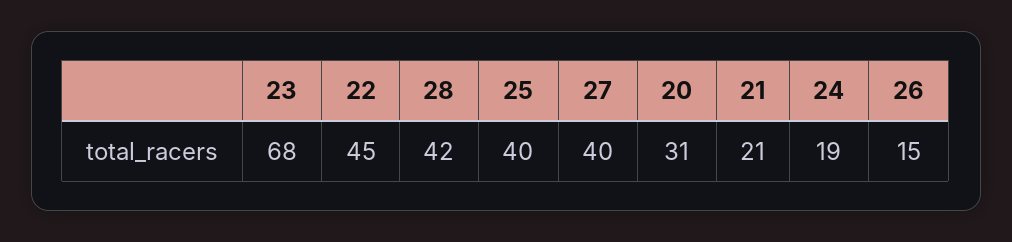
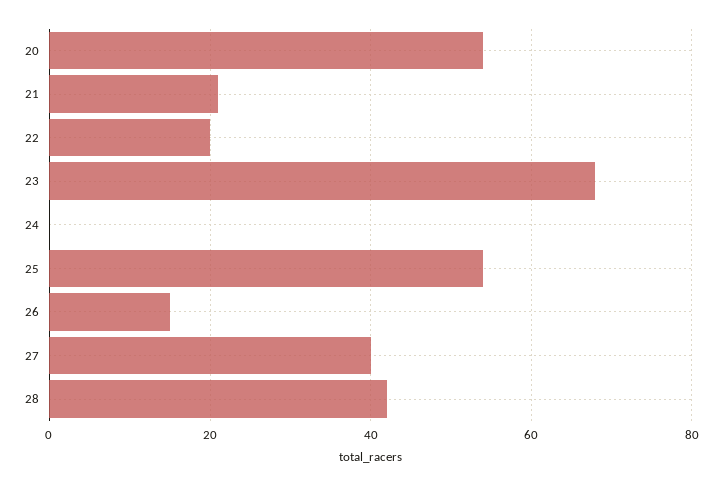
22: 45 -> 20
25: 40 -> 55
20: 31 -> 55
24: 19 -> 0

